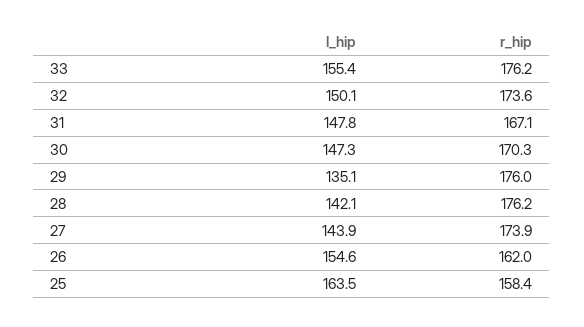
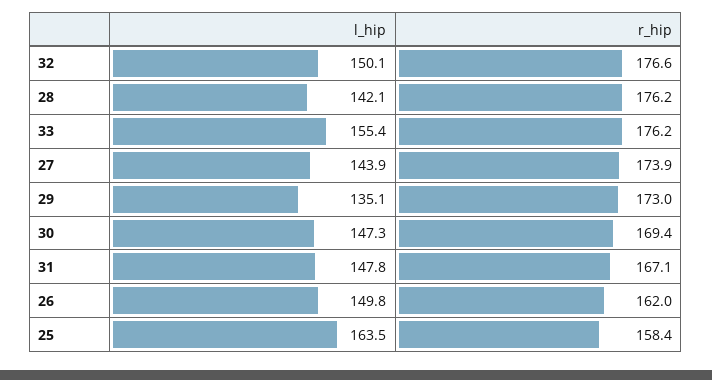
r_hip, 32: 173.6 -> 176.6
r_hip, 30: 170.3 -> 169.4
r_hip, 29: 176 -> 173
l_hip, 26: 154.6 -> 149.8

